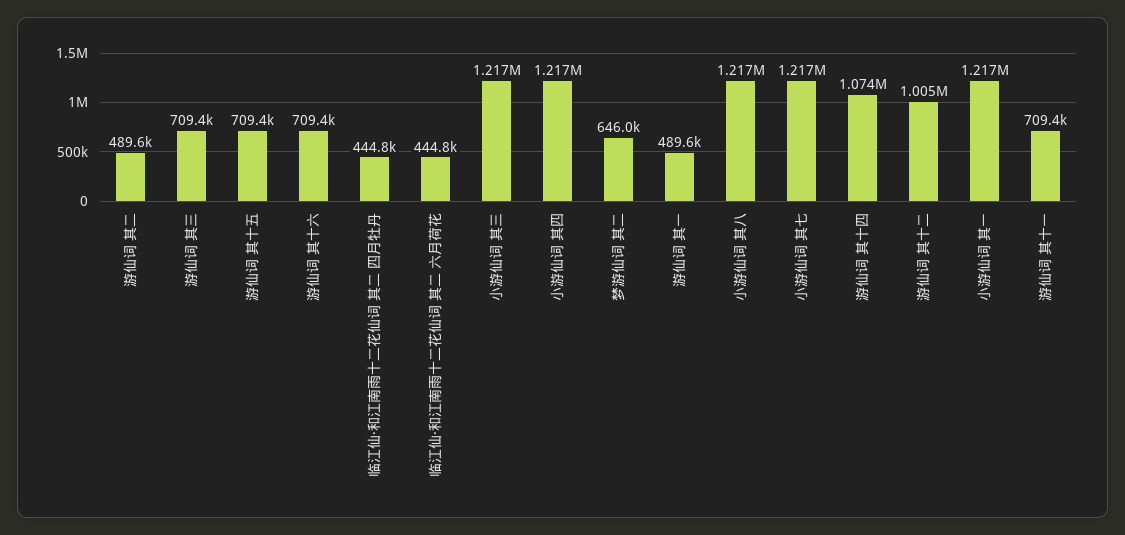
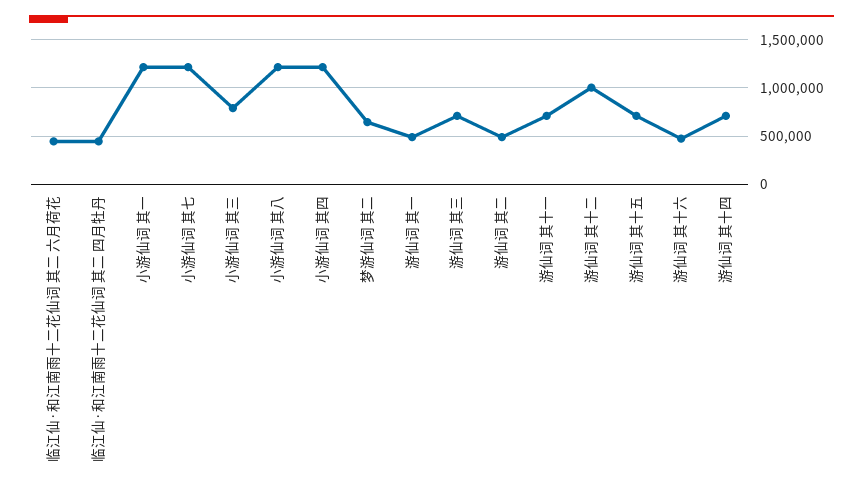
游仙词 其十六: 709400 -> 500000
小游仙词 其三: 1217000 -> 800000
游仙词 其十四: 1074000 -> 700000

